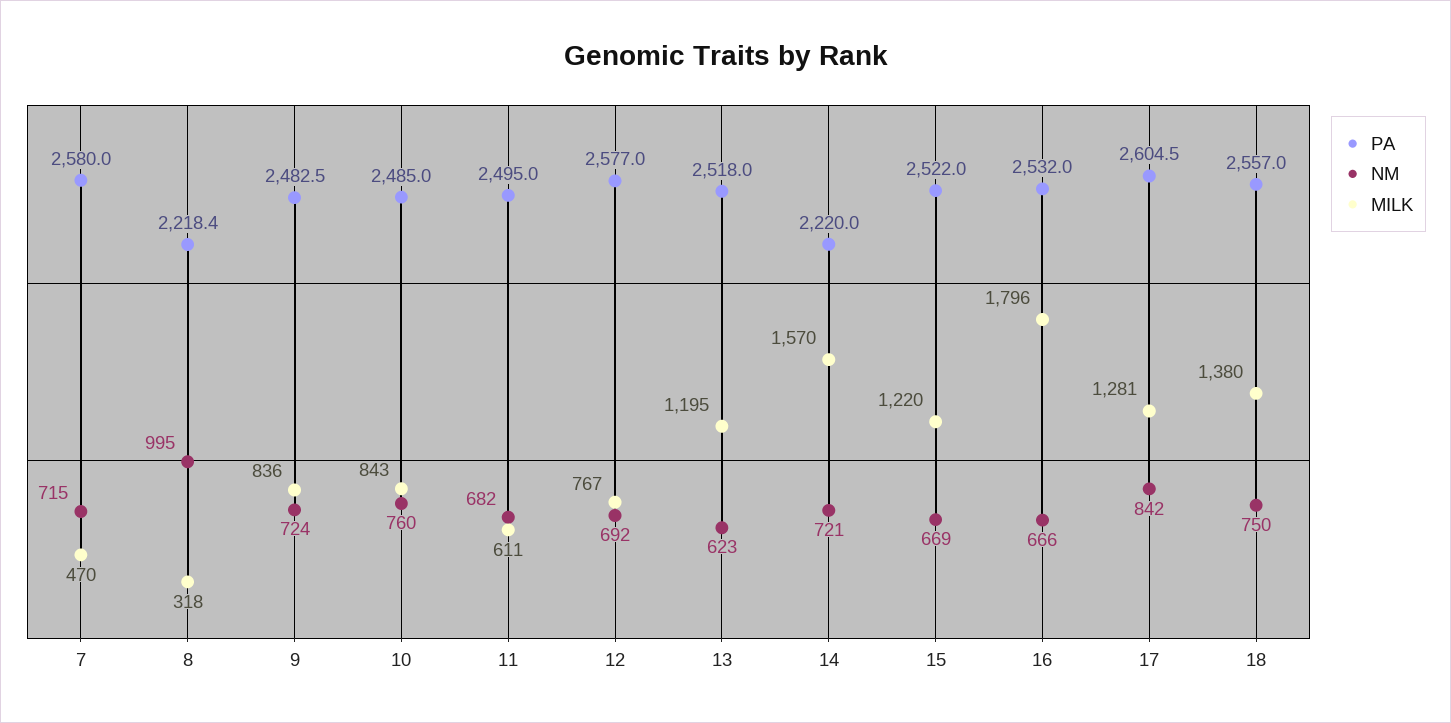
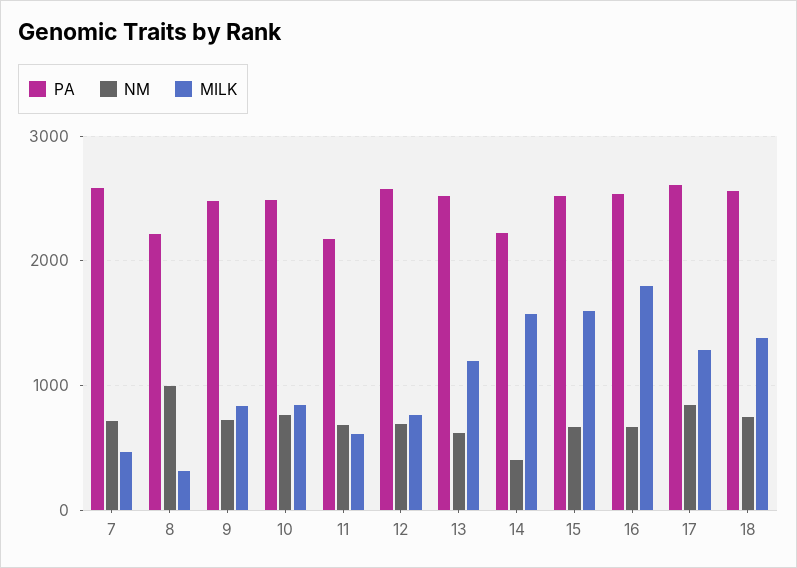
PA, 11: 2495 -> 2200
NM, 14: 721 -> 400
MILK, 15: 1220 -> 1600

